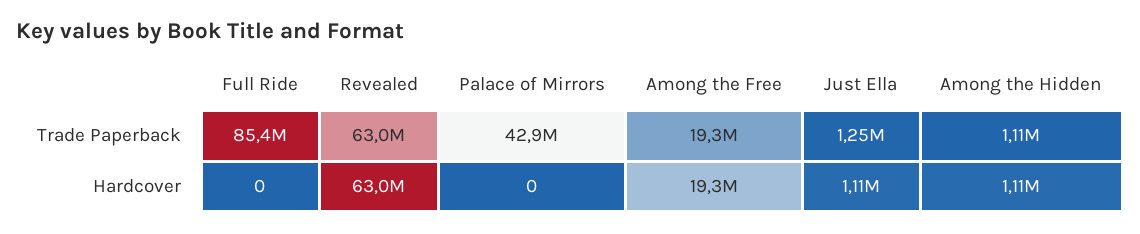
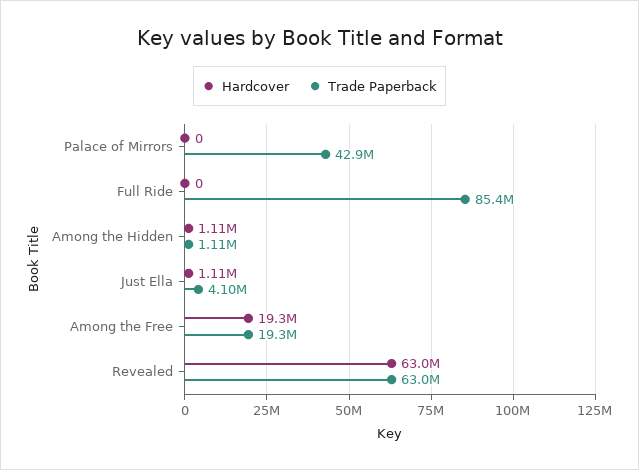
Trade Paperback, Just Ella: 1250000 -> 4100000

